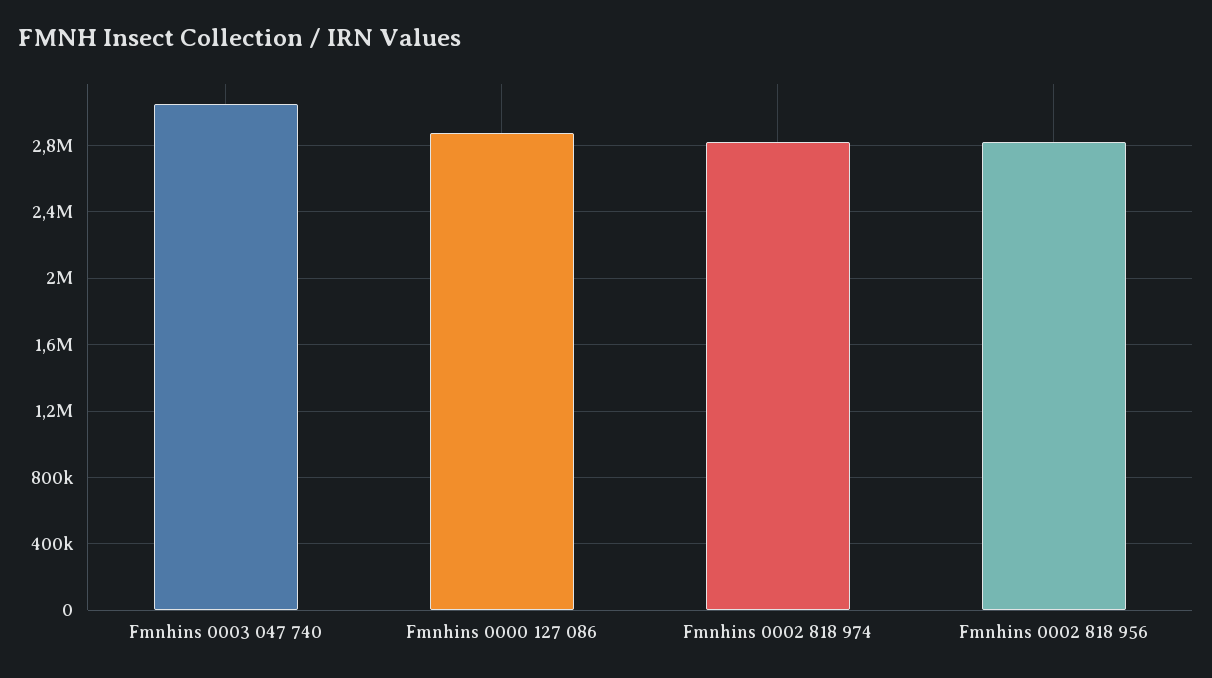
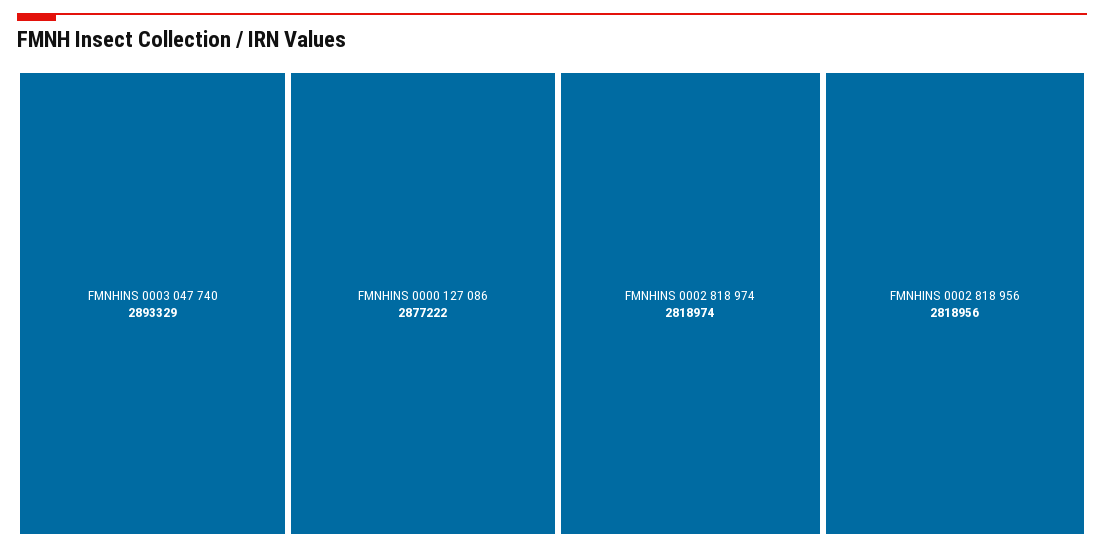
Fmnhins 0003 047 740: 3050000 -> 2893329

